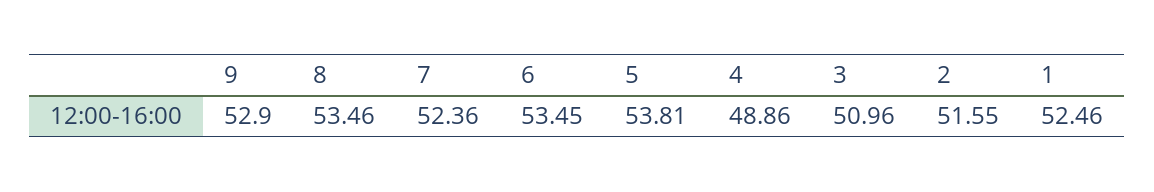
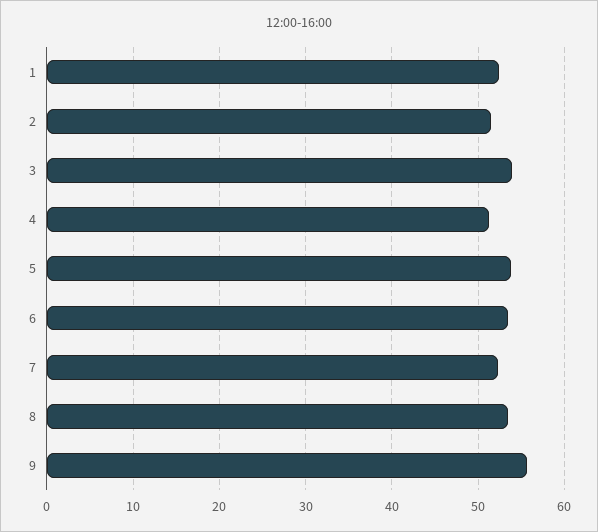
9: 52.9 -> 56
4: 48.86 -> 51
3: 50.96 -> 54

